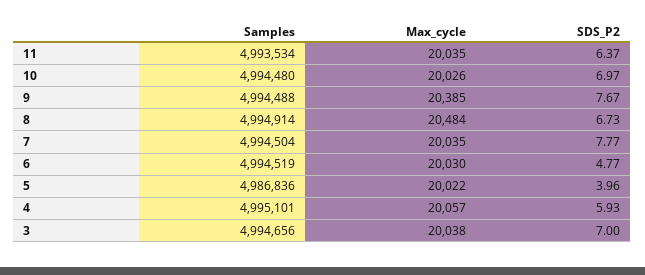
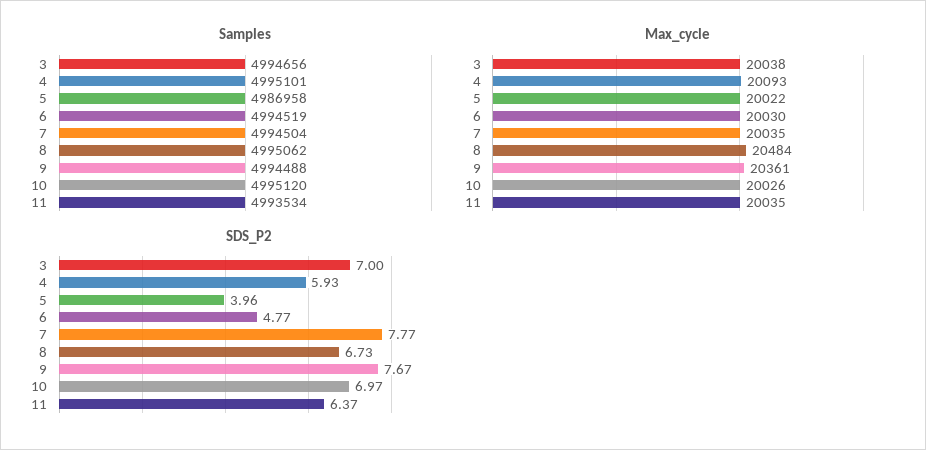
Samples, 10: 4994480 -> 4995120
Max_cycle, 9: 20385 -> 20361
Samples, 8: 4994914 -> 4995062
Samples, 5: 4986836 -> 4986958
Max_cycle, 4: 20057 -> 20093

